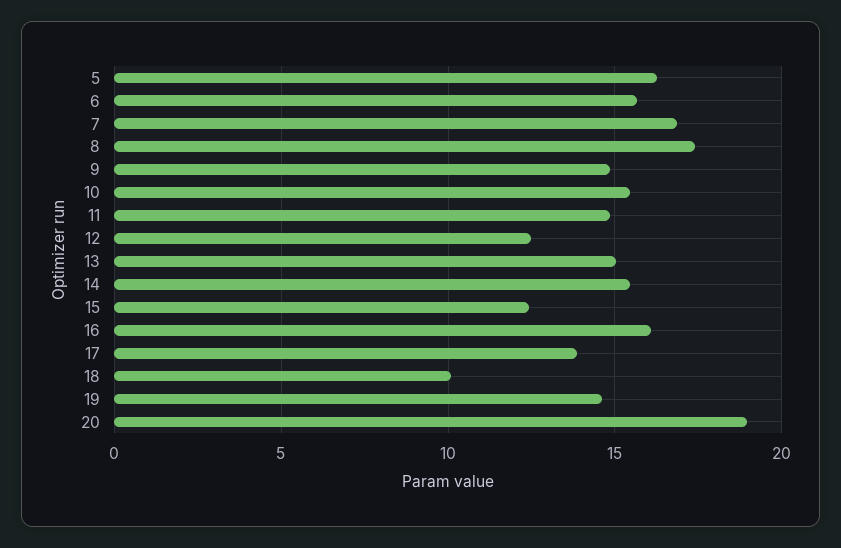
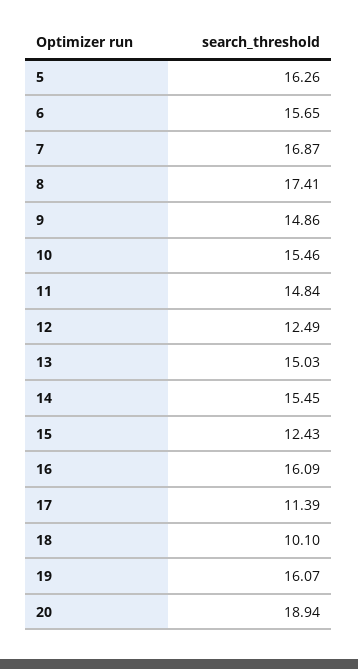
17: 14 -> 11.39
19: 14.5 -> 16.07

